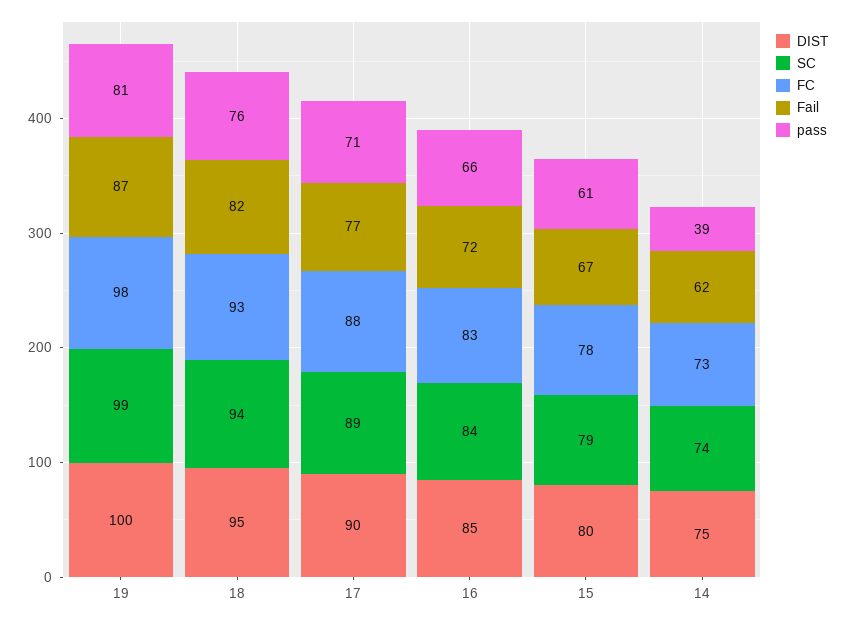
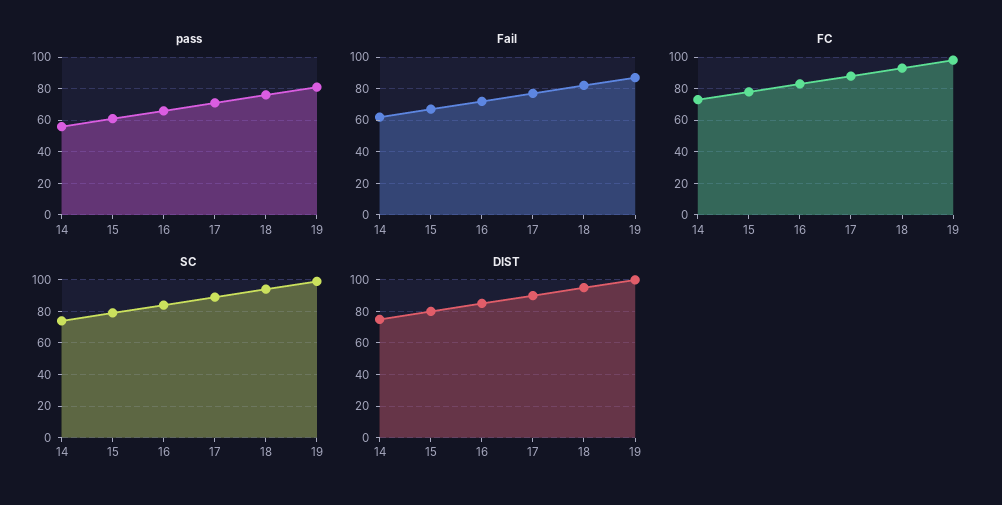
pass, 14: 39 -> 55

